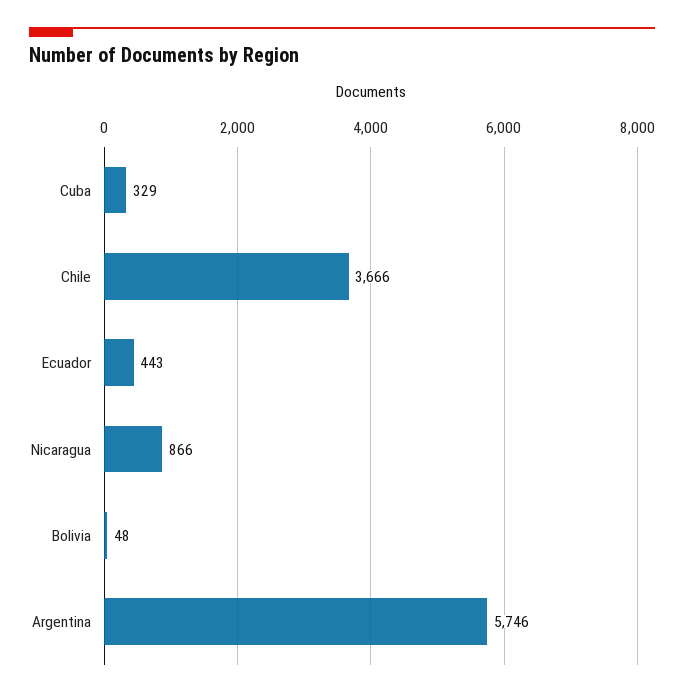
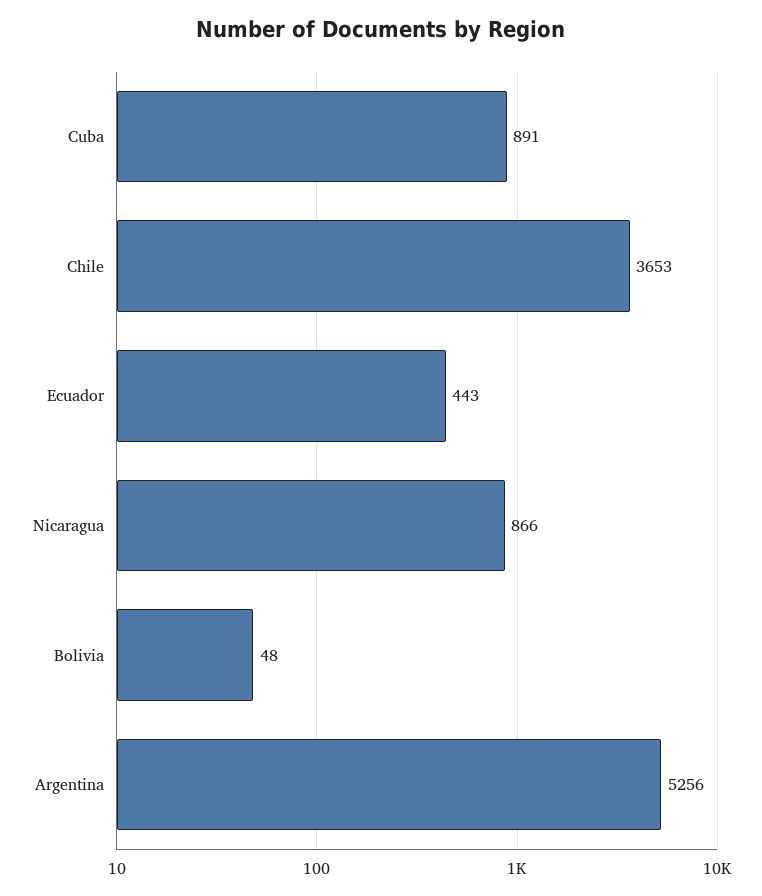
Cuba: 329 -> 891
Chile: 3666 -> 3653
Argentina: 5746 -> 5256

